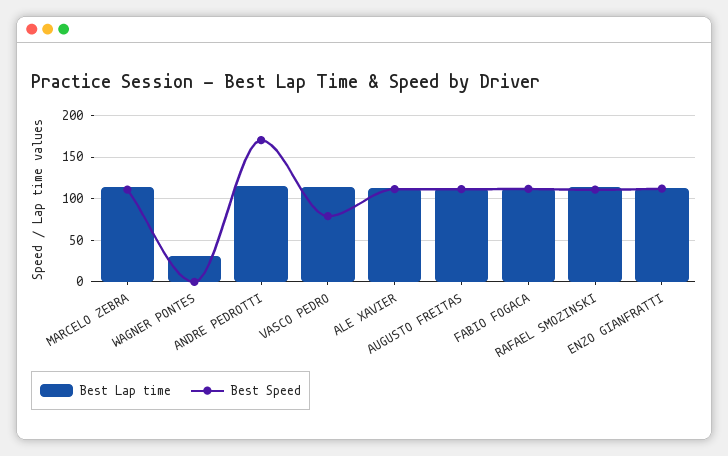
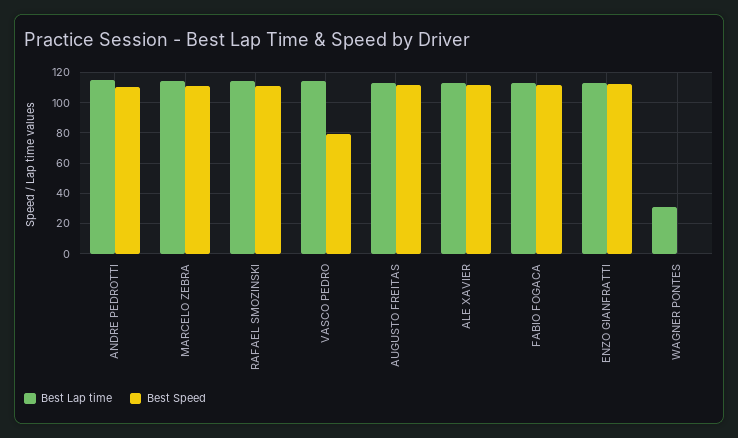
Best Speed, ANDRE PEDROTTI: 170 -> 110

